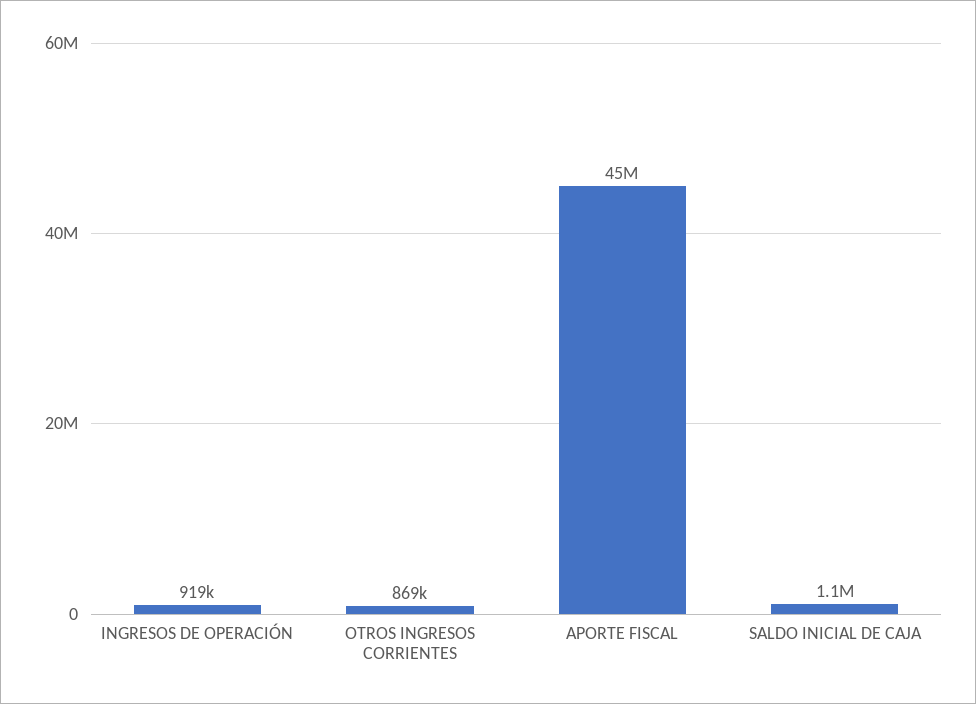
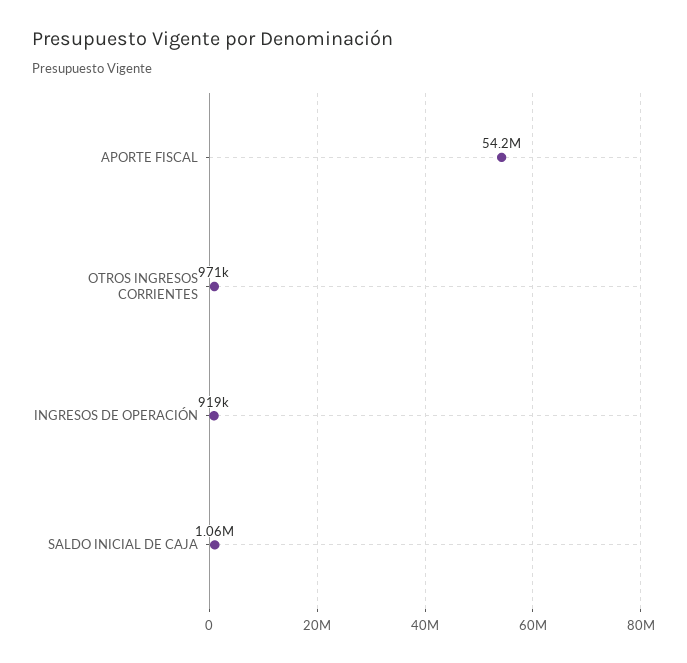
OTROS INGRESOS CORRIENTES: 869000 -> 971000
APORTE FISCAL: 45000000 -> 54200000

